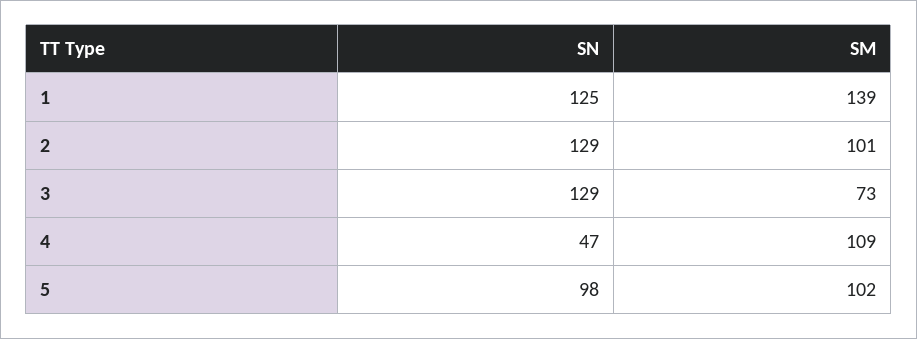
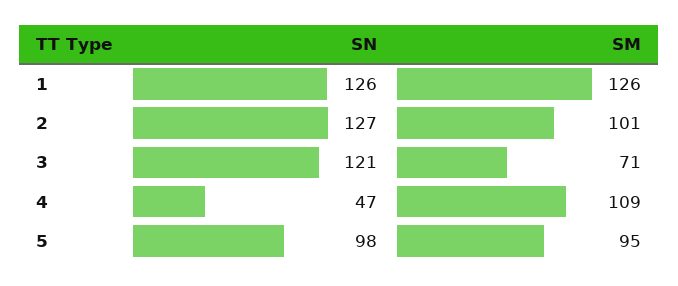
SN, 1: 125 -> 126
SM, 1: 139 -> 126
SN, 2: 129 -> 127
SN, 3: 129 -> 121
SM, 3: 73 -> 71
SM, 5: 102 -> 95

